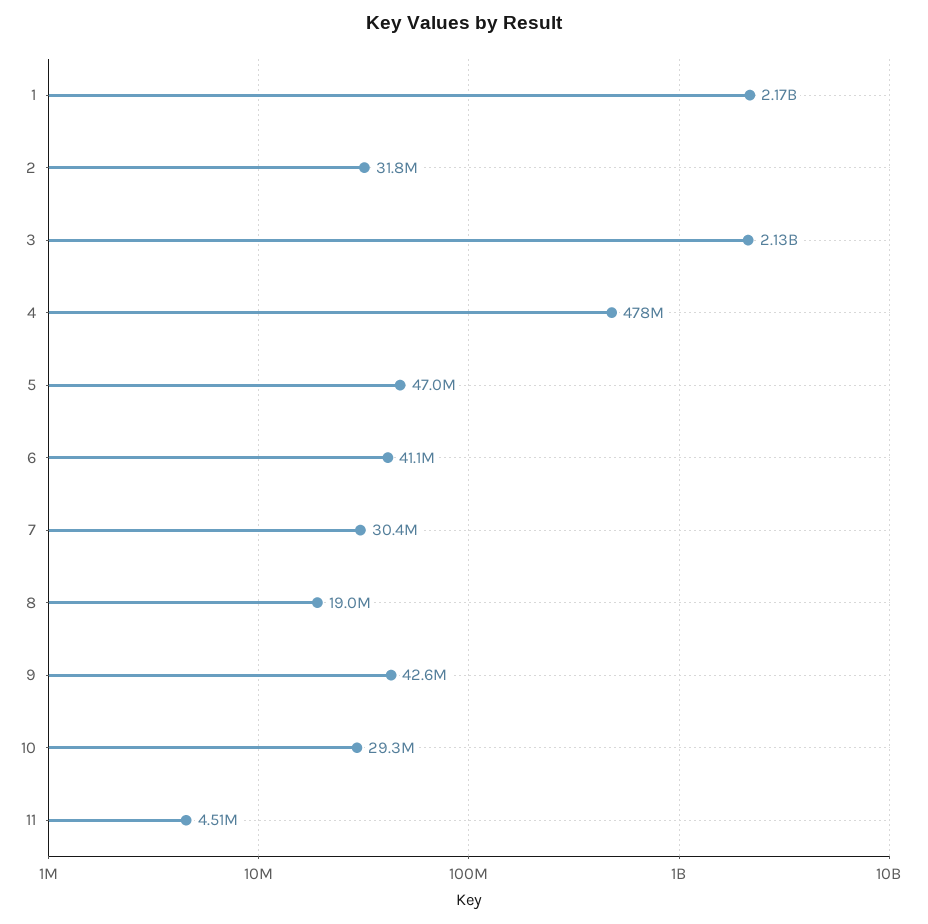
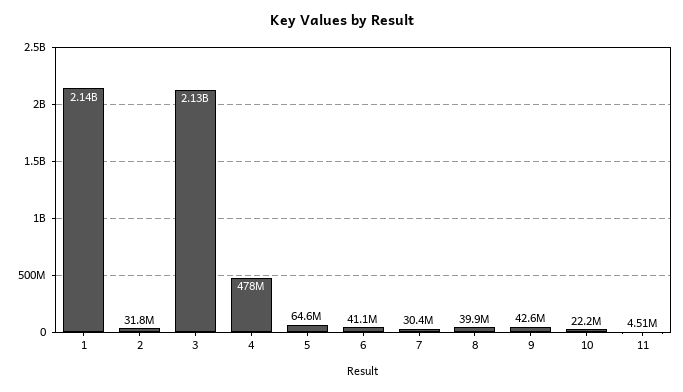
1: 2170000000 -> 2140000000
5: 47000000 -> 64600000
8: 19000000 -> 39900000
10: 29300000 -> 22200000

